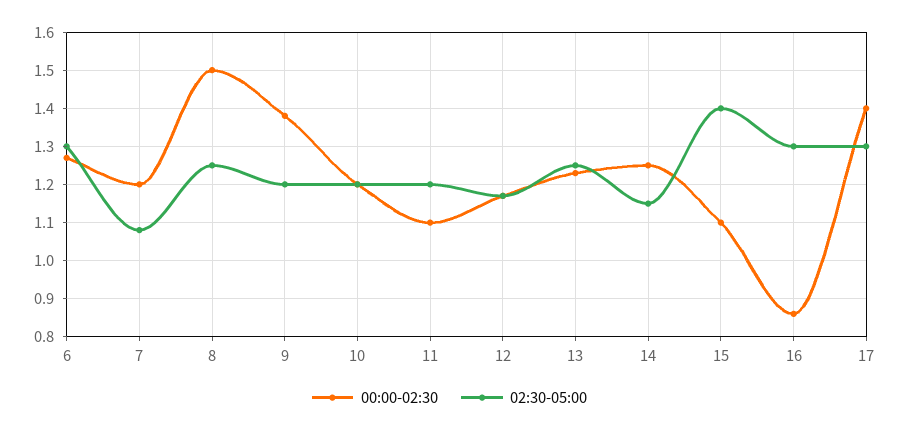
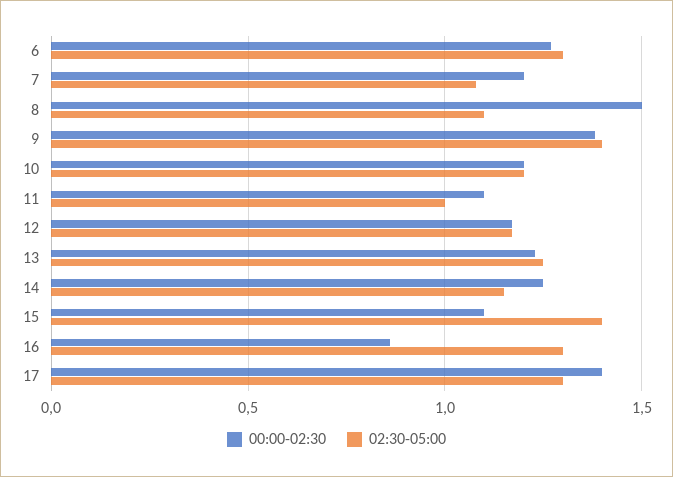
02:30-05:00, 8: 1.25 -> 1.1
02:30-05:00, 9: 1.2 -> 1.4
02:30-05:00, 11: 1.2 -> 1

